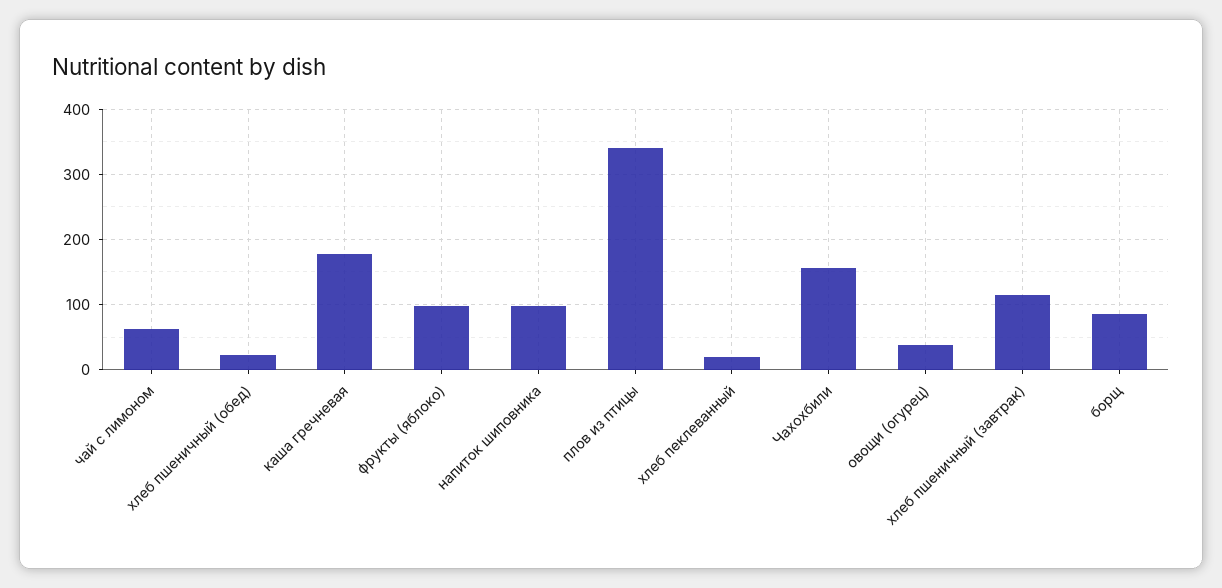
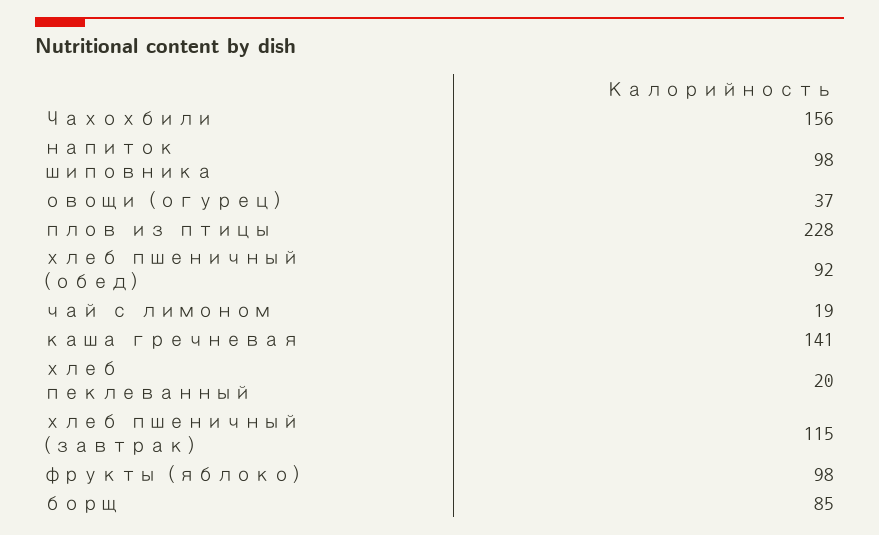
чай с лимоном: 60 -> 19
хлеб пшеничный (обед): 20 -> 92
каша гречневая: 180 -> 141
плов из птицы: 340 -> 228

